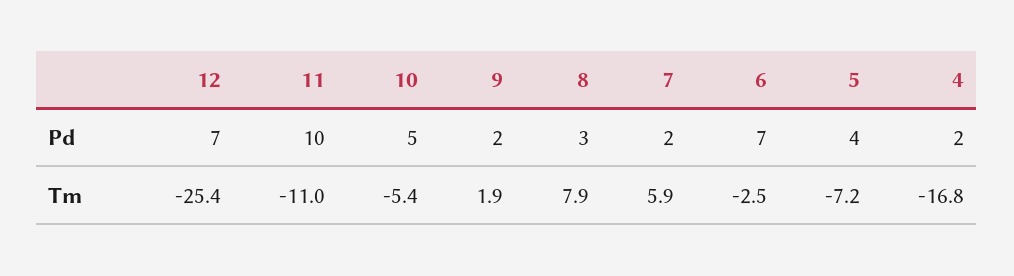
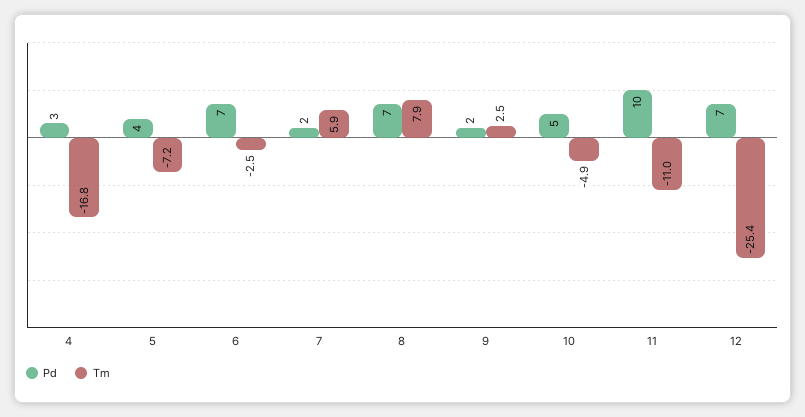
Pd, 8: 3 -> 7
Pd, 4: 2 -> 3
Tm, 10: -5.4 -> -4.9
Tm, 9: 1.9 -> 2.5

